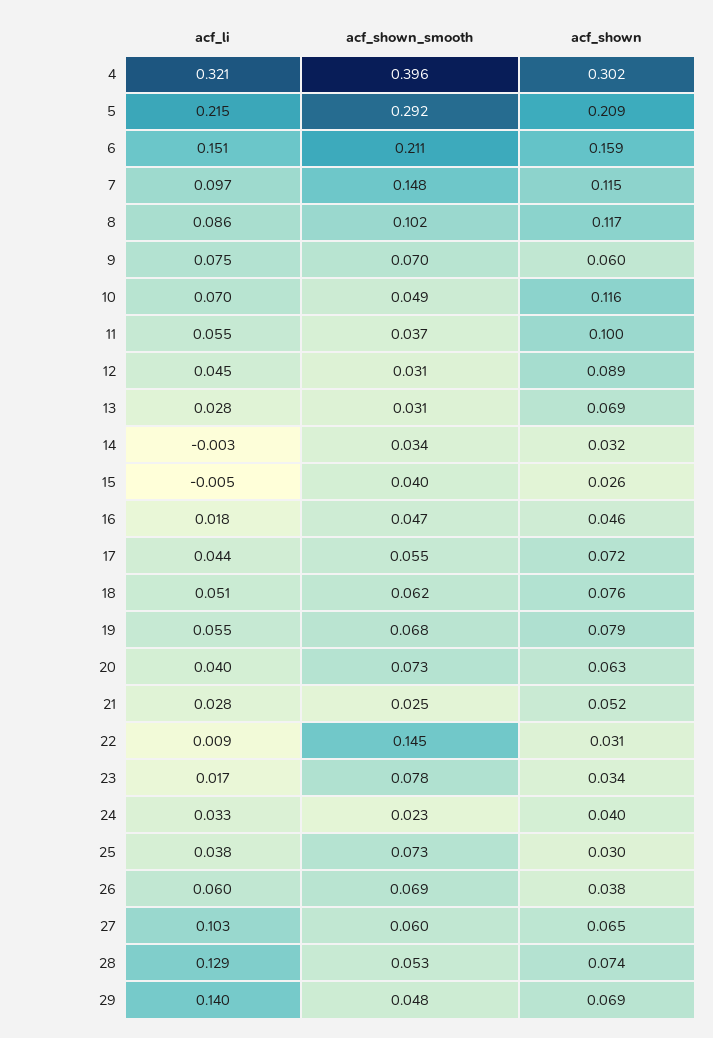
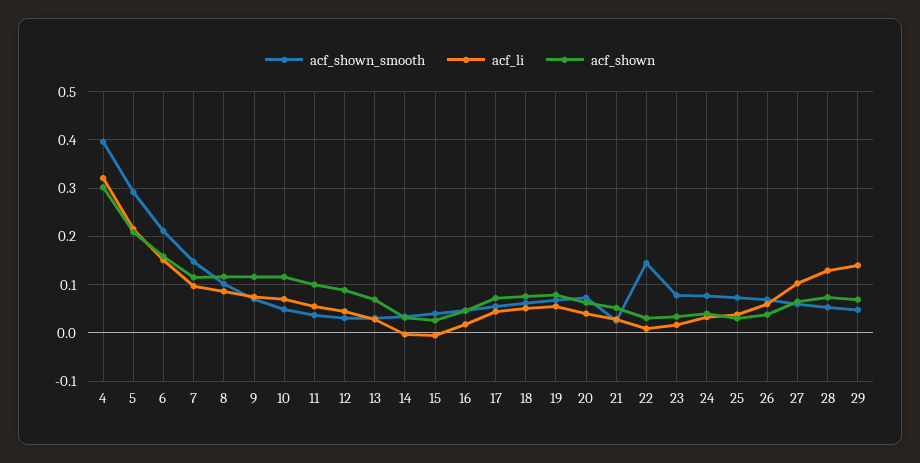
acf_shown, 9: 0.06 -> 0.12
acf_shown_smooth, 24: 0.023 -> 0.08

